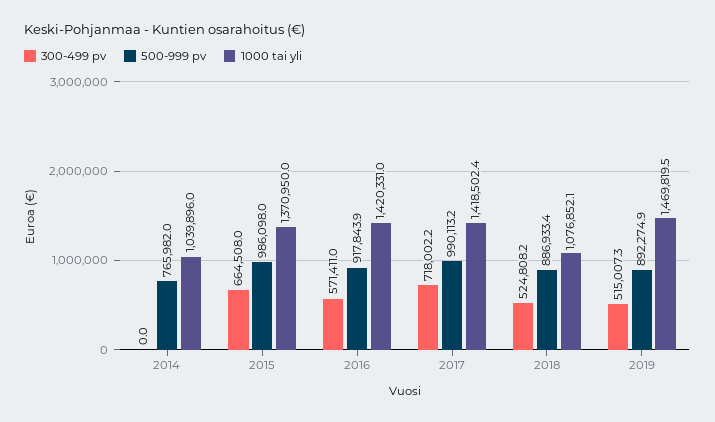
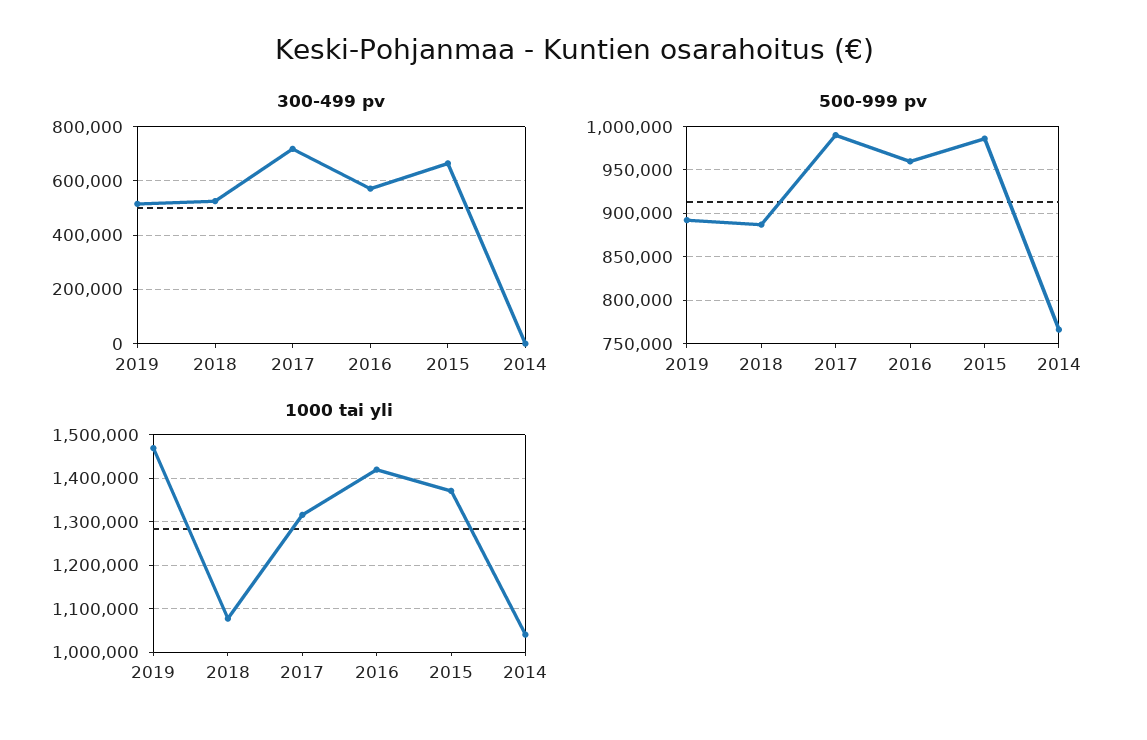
500-999 pv, 2016: 917843.9 -> 960000
1000 tai yli, 2017: 1418502.4 -> 1320000

